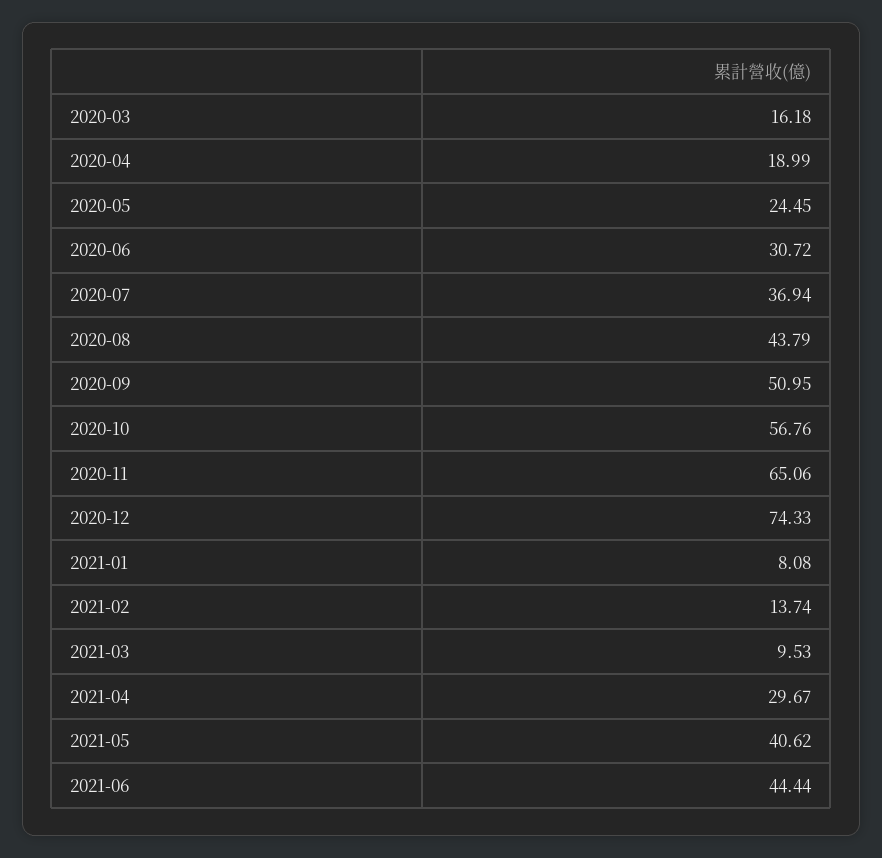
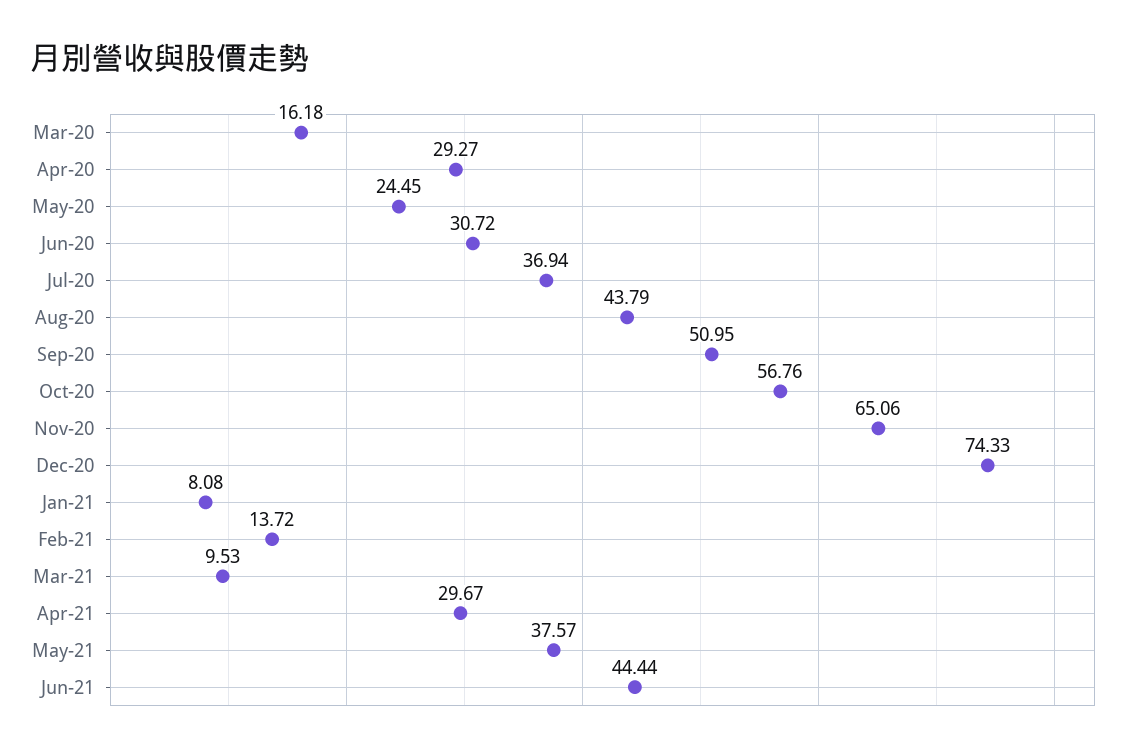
2020-04: 18.99 -> 29.27
2021-02: 13.74 -> 13.72
2021-05: 40.62 -> 37.57

